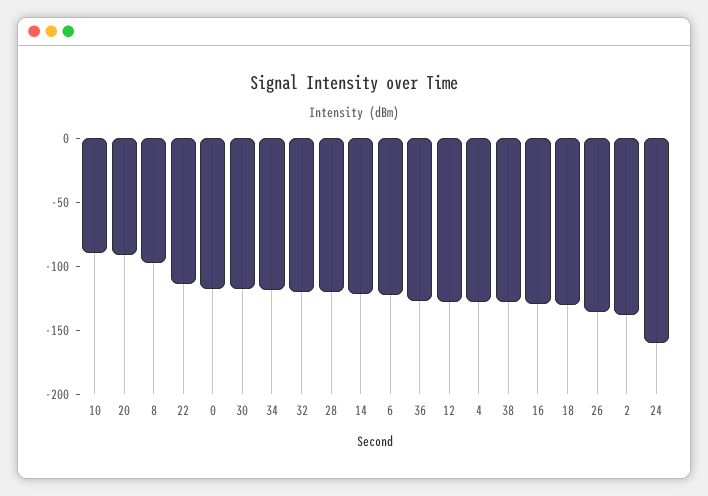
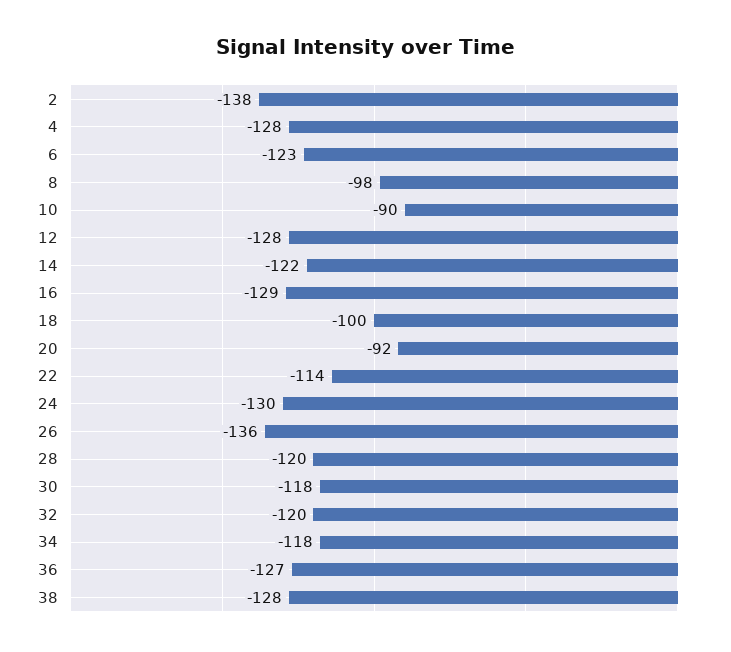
0: -120 -> none
18: -130 -> -100
24: -160 -> -130

